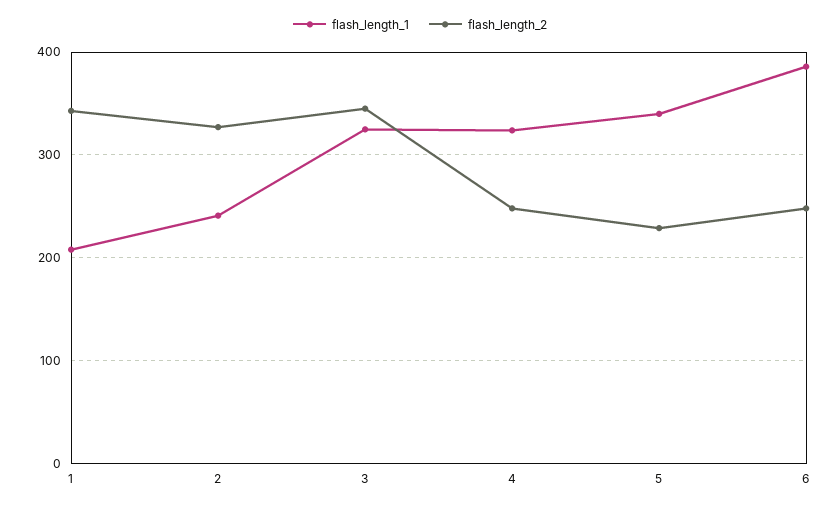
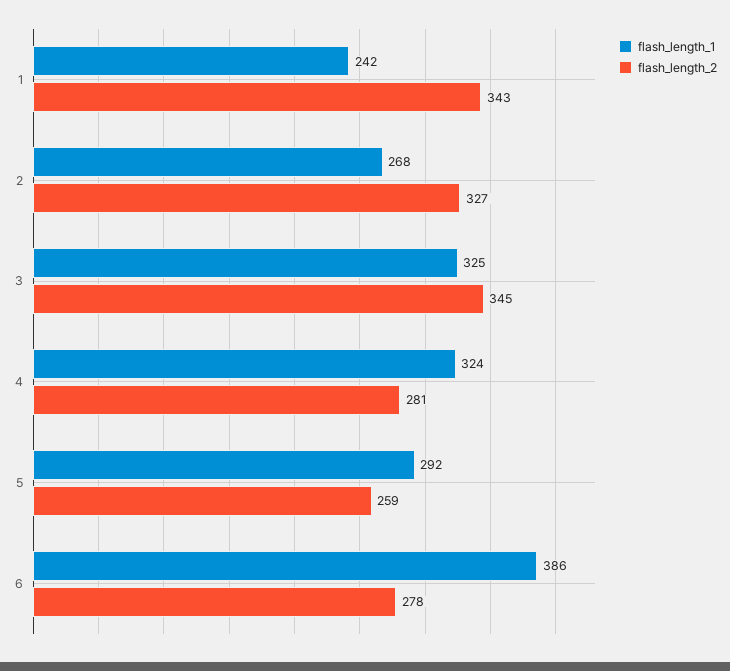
flash_length_1, 1: 210 -> 242
flash_length_1, 2: 240 -> 268
flash_length_2, 4: 250 -> 281
flash_length_1, 5: 340 -> 292
flash_length_2, 5: 230 -> 259
flash_length_2, 6: 250 -> 278

